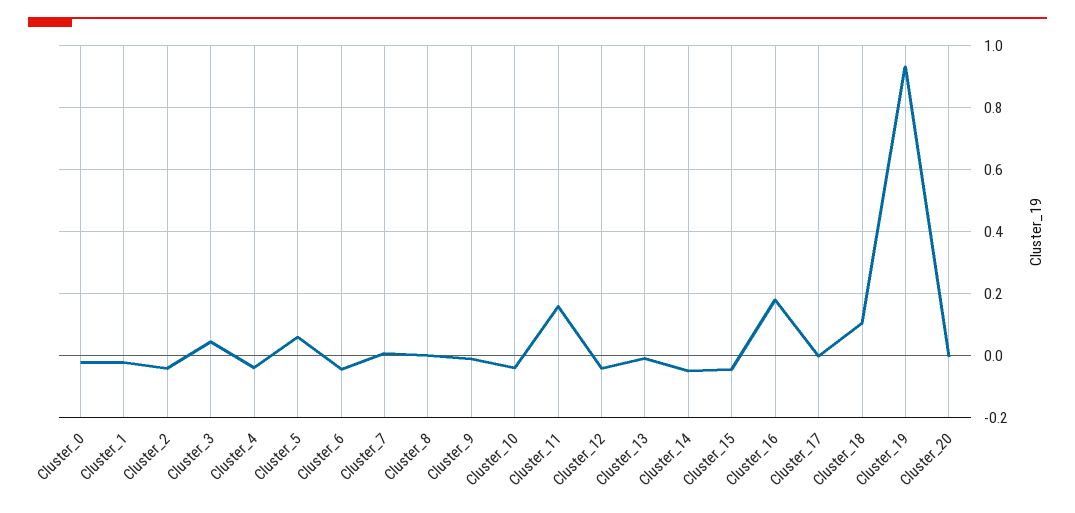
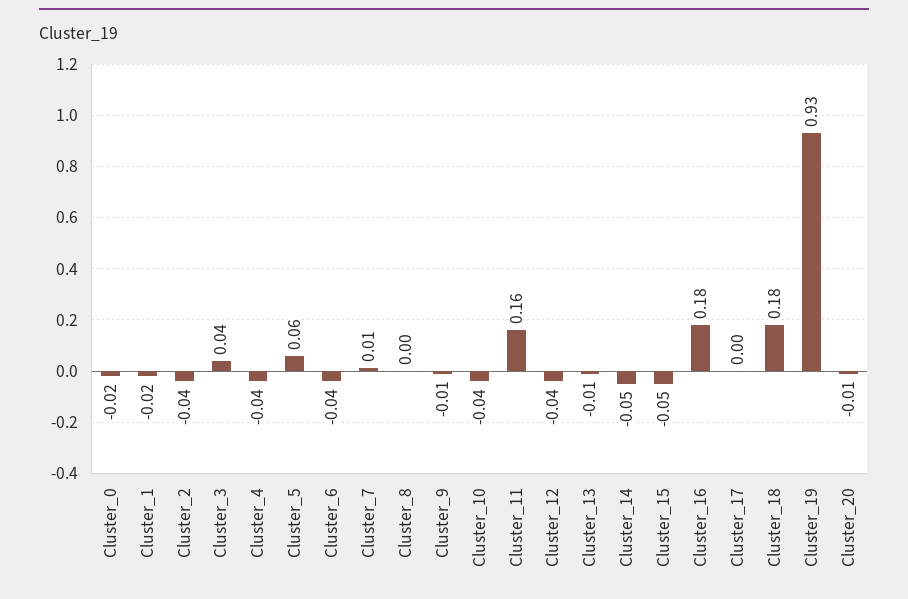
Cluster_18: 0.1 -> 0.18

